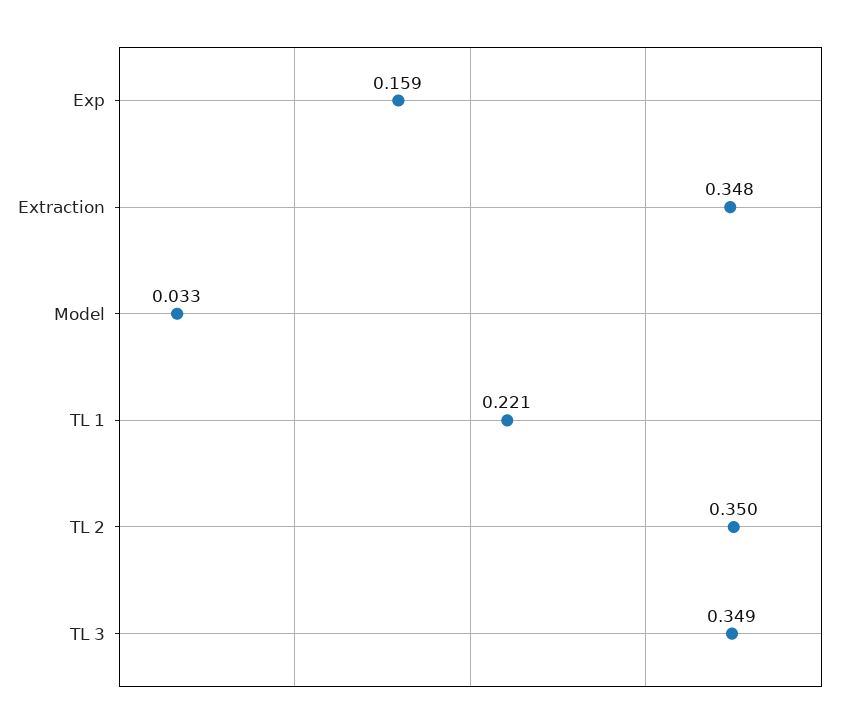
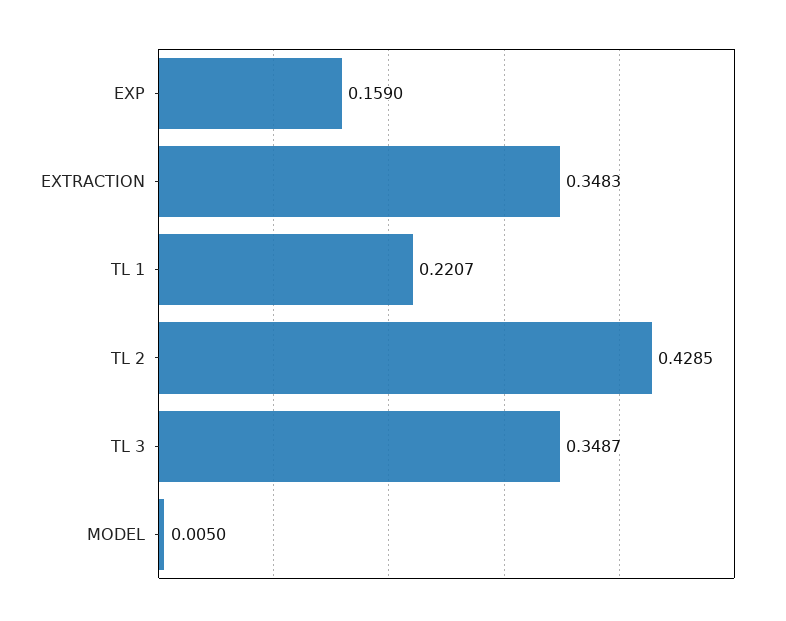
Model: 0.033 -> 0.005
TL 2: 0.35 -> 0.4285

